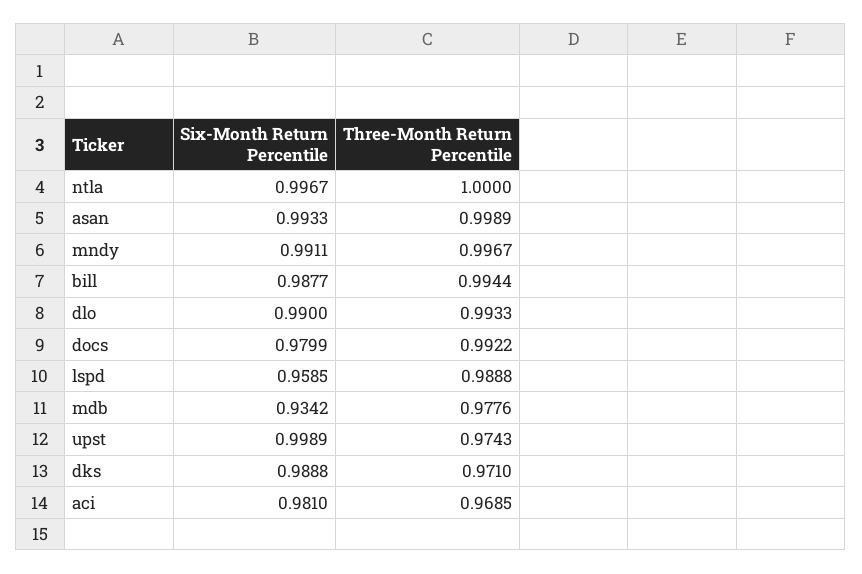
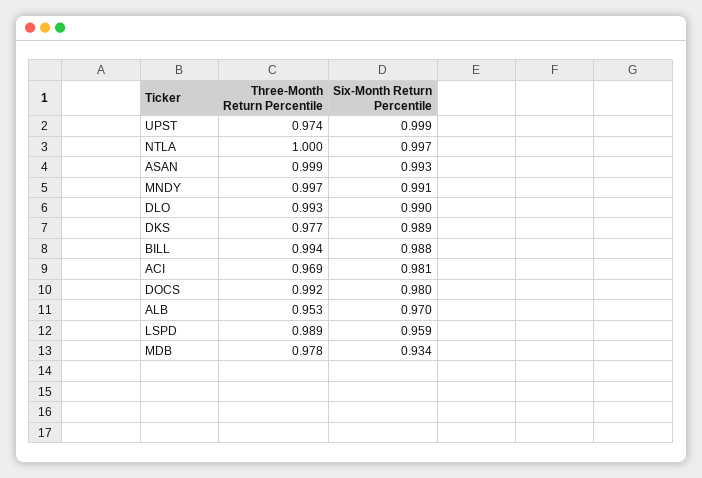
Three-Month Return Percentile, dks: 0.971 -> 0.977
Three-Month Return Percentile, ALB: none -> 0.953
Six-Month Return Percentile, ALB: none -> 0.97

